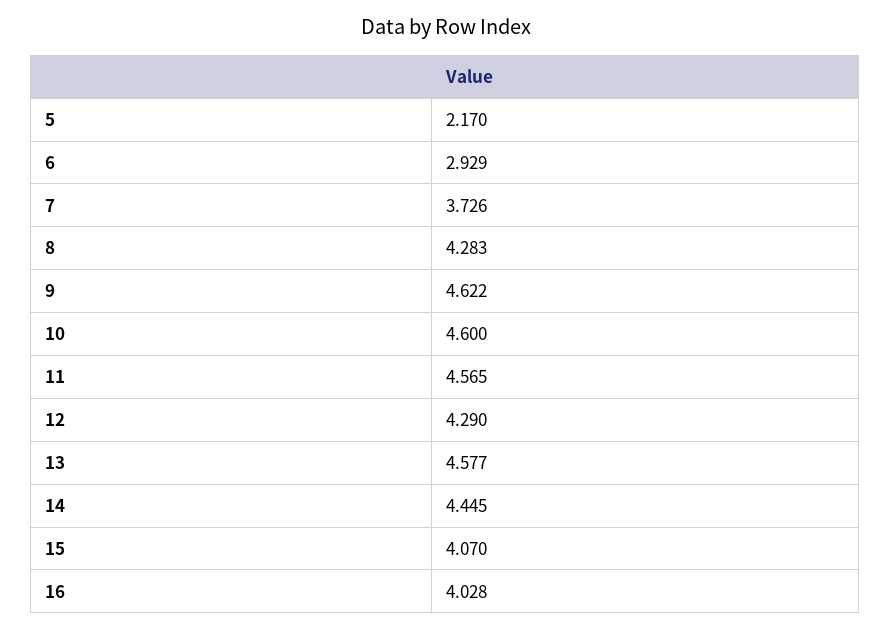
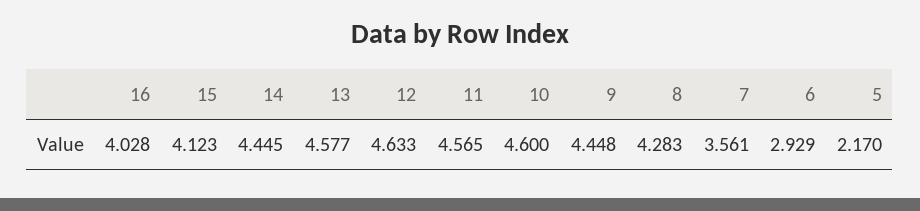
7: 3.726 -> 3.561
9: 4.622 -> 4.448
12: 4.29 -> 4.633
15: 4.07 -> 4.123

